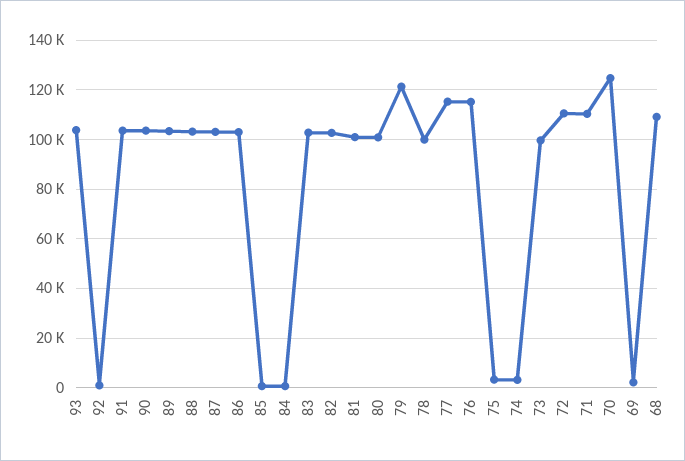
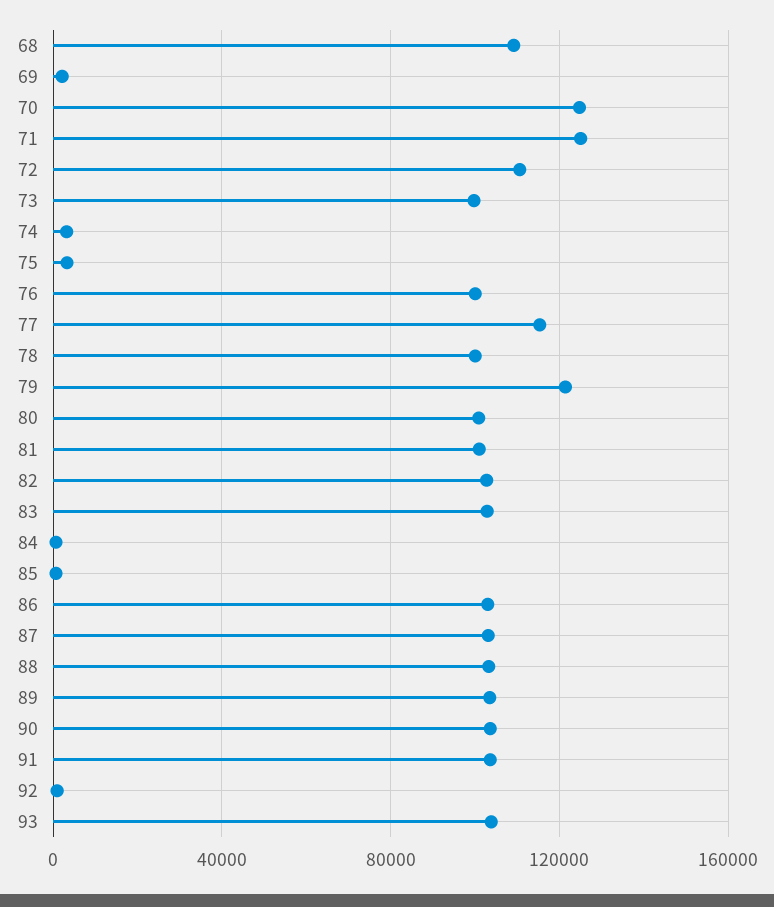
76: 115000 -> 100000
71: 110000 -> 125000

